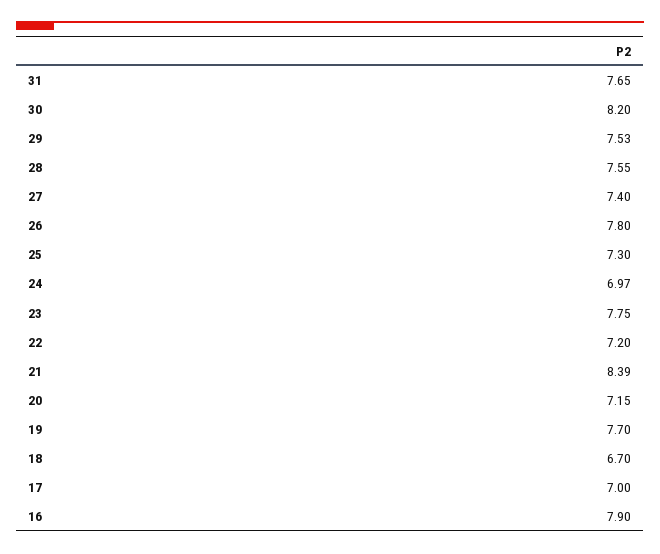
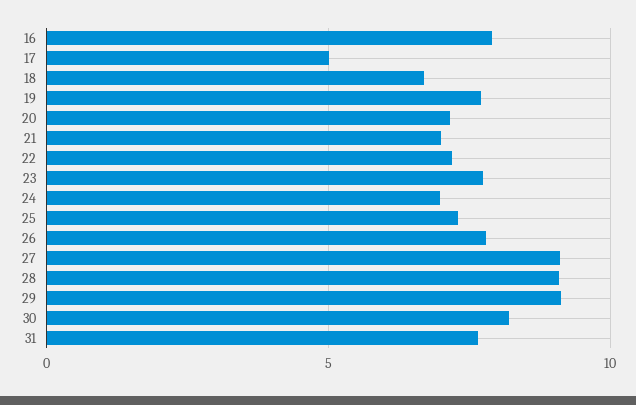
29: 7.53 -> 9
28: 7.55 -> 9
27: 7.4 -> 9
21: 8.39 -> 7
17: 7 -> 5

